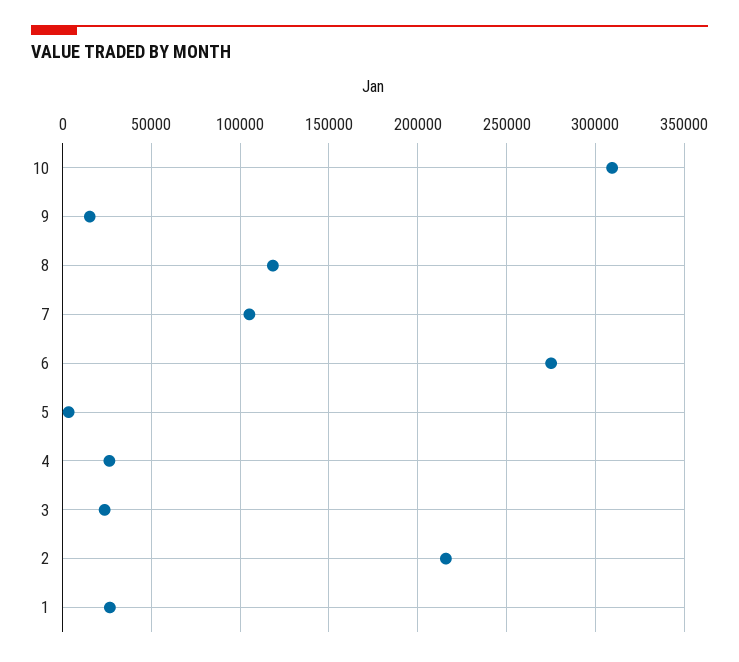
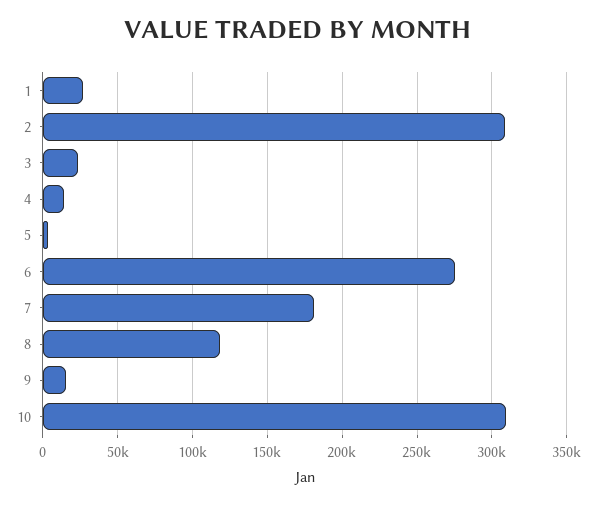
7: 105000 -> 180000
4: 25000 -> 15000
2: 215000 -> 310000

